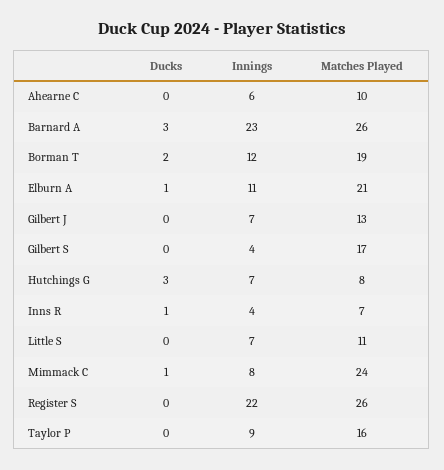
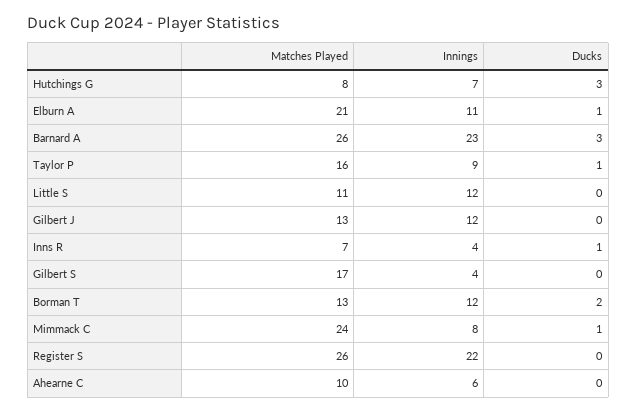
Matches Played, Borman T: 19 -> 13
Innings, Gilbert J: 7 -> 12
Innings, Little S: 7 -> 12
Ducks, Taylor P: 0 -> 1

